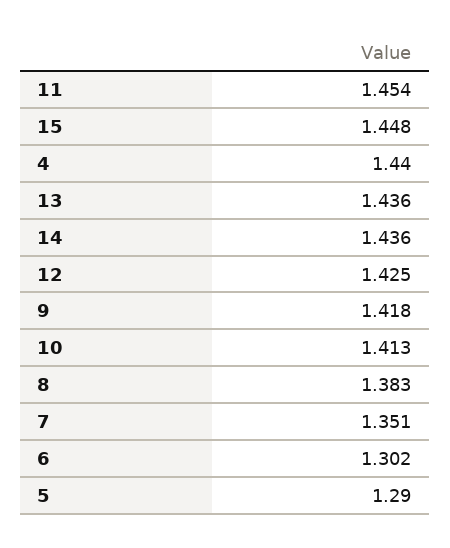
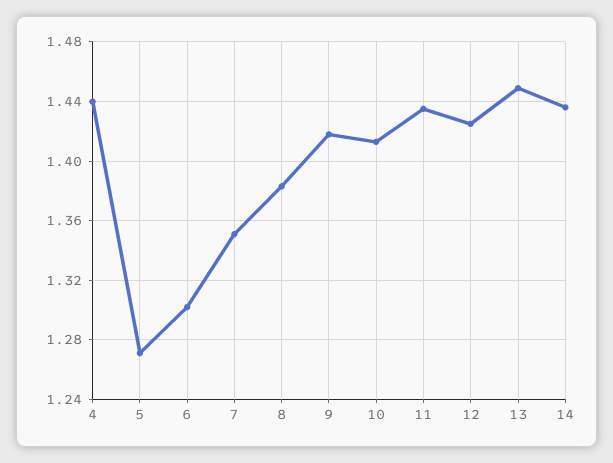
11: 1.454 -> 1.435
15: 1.448 -> none
13: 1.436 -> 1.45
5: 1.29 -> 1.27

